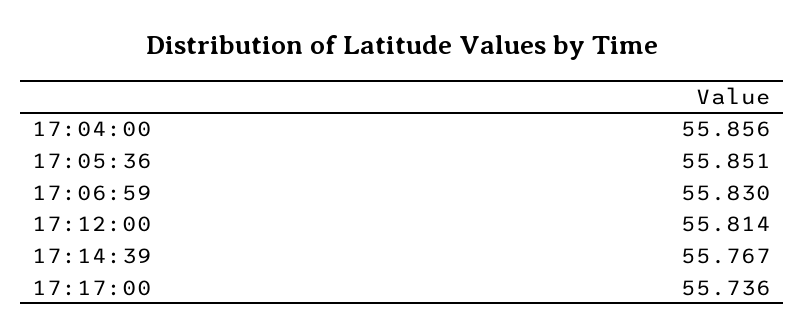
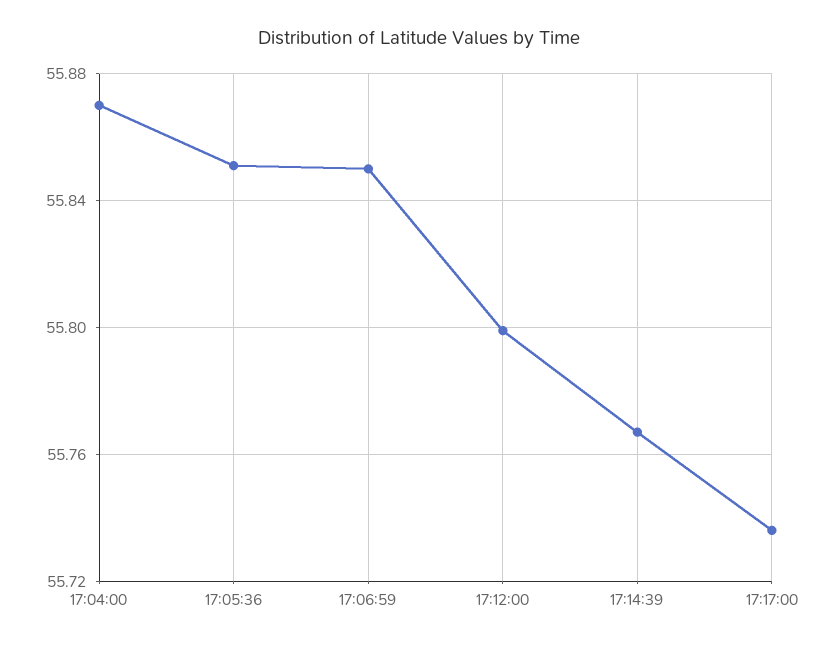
17:04:00: 55.856 -> 55.87
17:06:59: 55.83 -> 55.85
17:12:00: 55.814 -> 55.8

